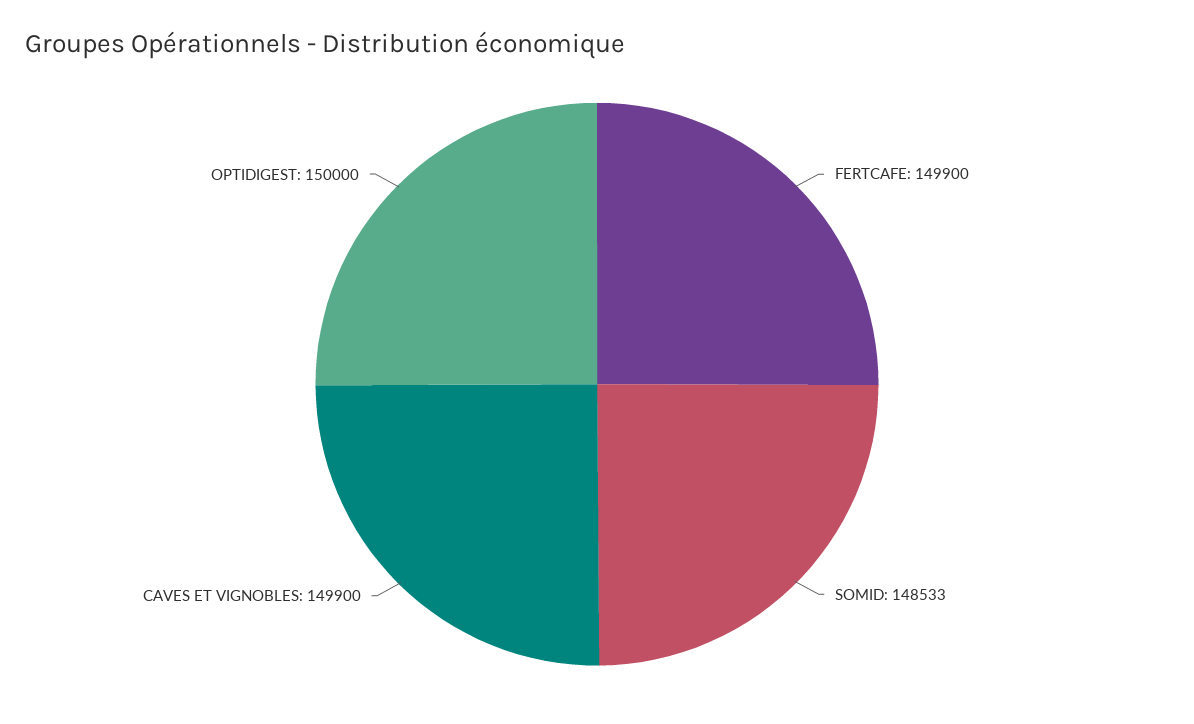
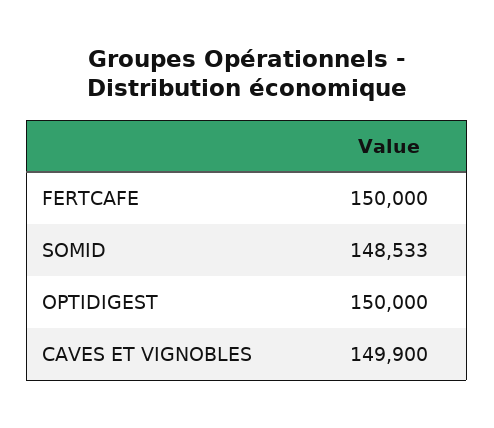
FERTCAFE: 149900 -> 150000

